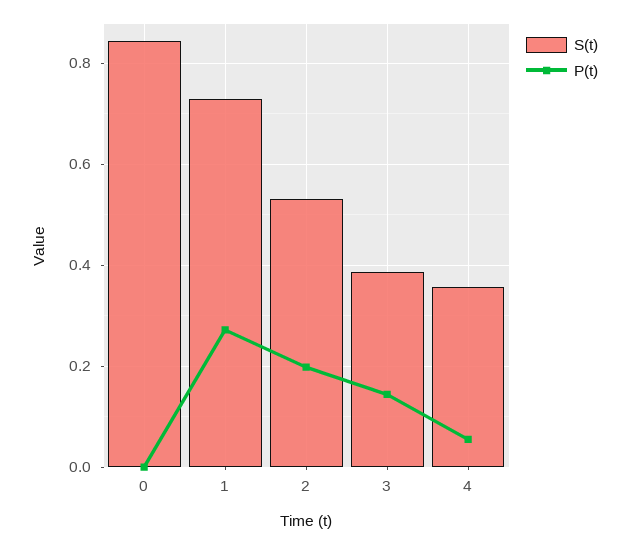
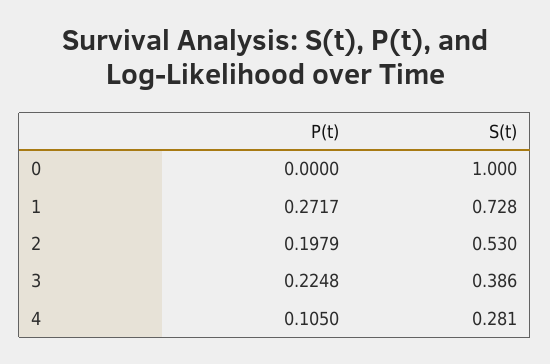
S(t), 0: 0.84 -> 1
P(t), 3: 0.14 -> 0.2248
S(t), 4: 0.36 -> 0.281
P(t), 4: 0.06 -> 0.105

